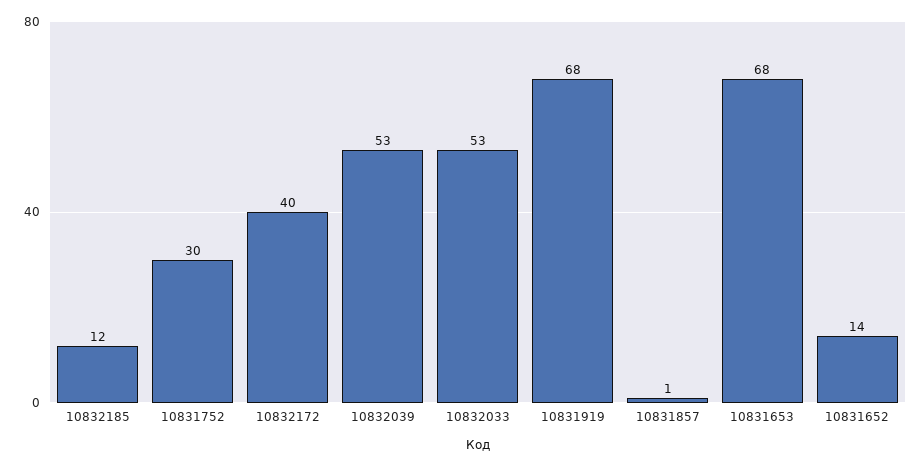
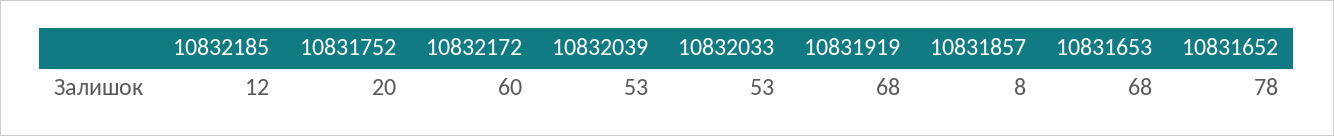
10831752: 30 -> 20
10832172: 40 -> 60
10831857: 1 -> 8
10831652: 14 -> 78

